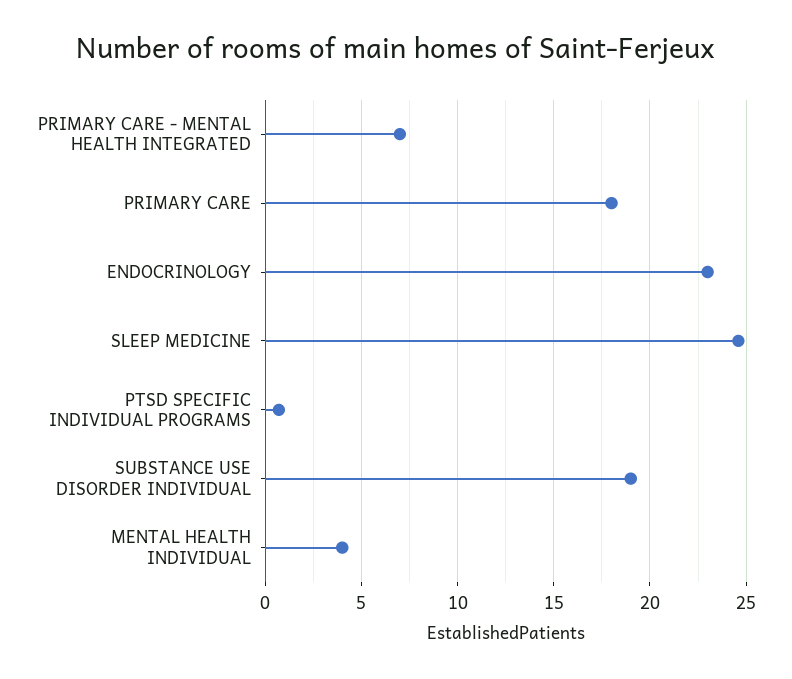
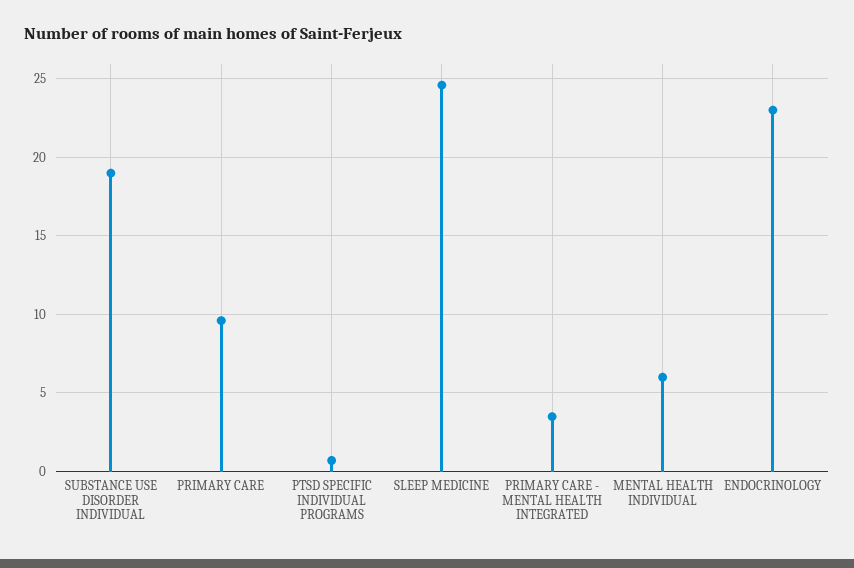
PRIMARY CARE - MENTAL HEALTH INTEGRATED: 7 -> 3.5
PRIMARY CARE: 18 -> 9.5
MENTAL HEALTH INDIVIDUAL: 4 -> 6

